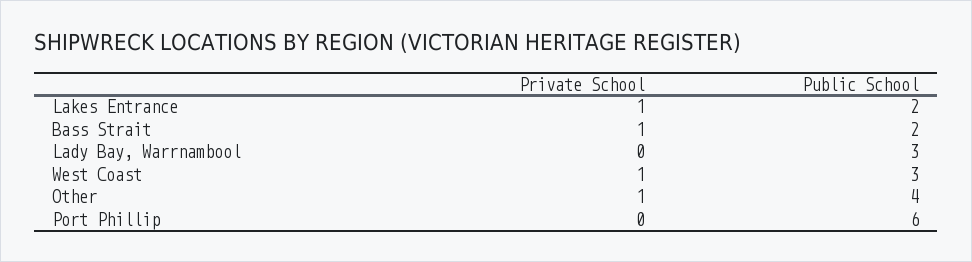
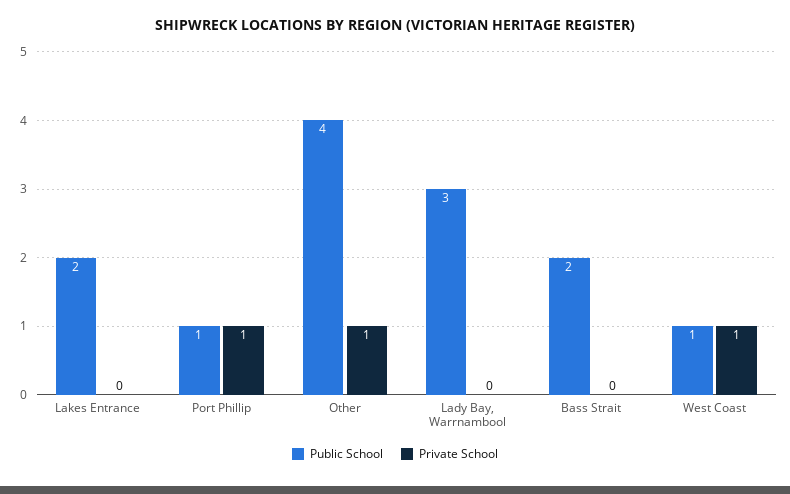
Private School, Lakes Entrance: 1 -> 0
Private School, Bass Strait: 1 -> 0
Public School, West Coast: 3 -> 1
Private School, Port Phillip: 0 -> 1
Public School, Port Phillip: 6 -> 1

